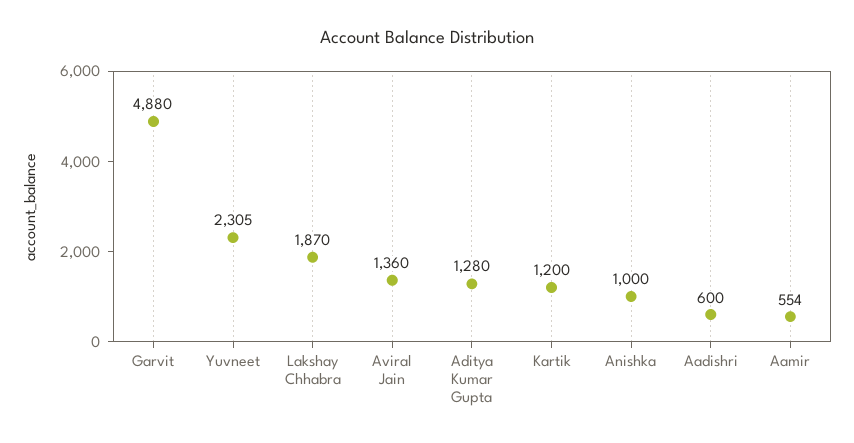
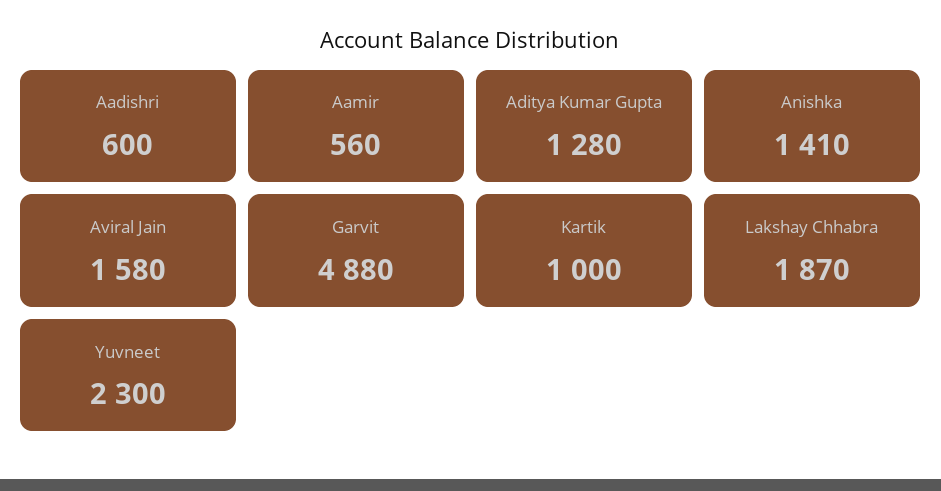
Yuvneet: 2305 -> 2300
Aviral Jain: 1360 -> 1580
Kartik: 1200 -> 1000
Anishka: 1000 -> 1410
Aamir: 554 -> 560

